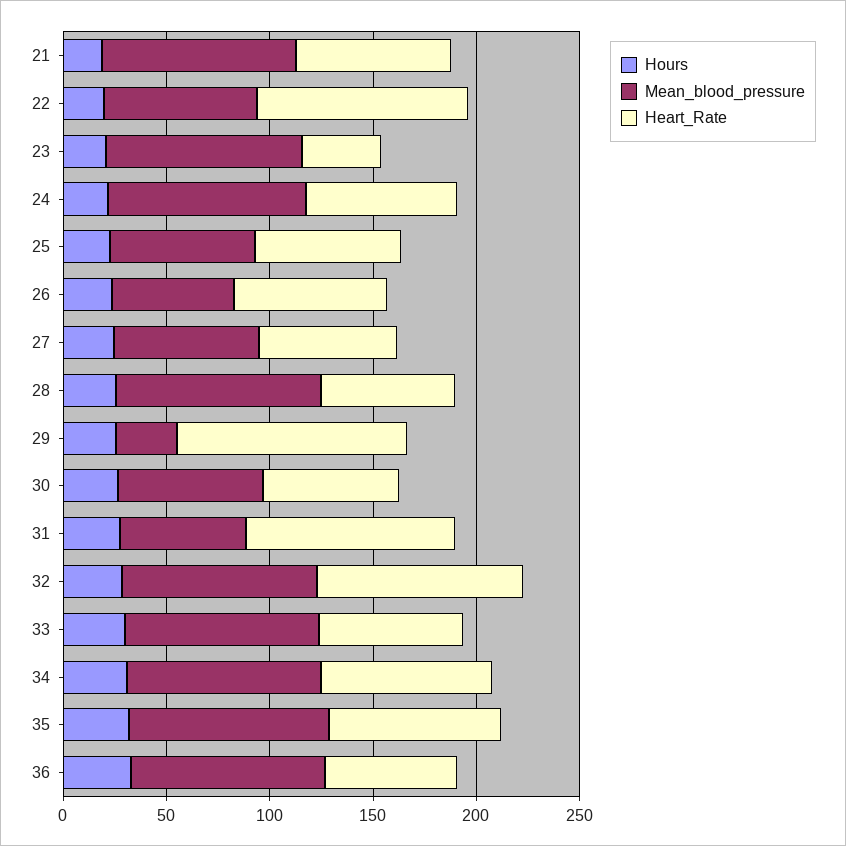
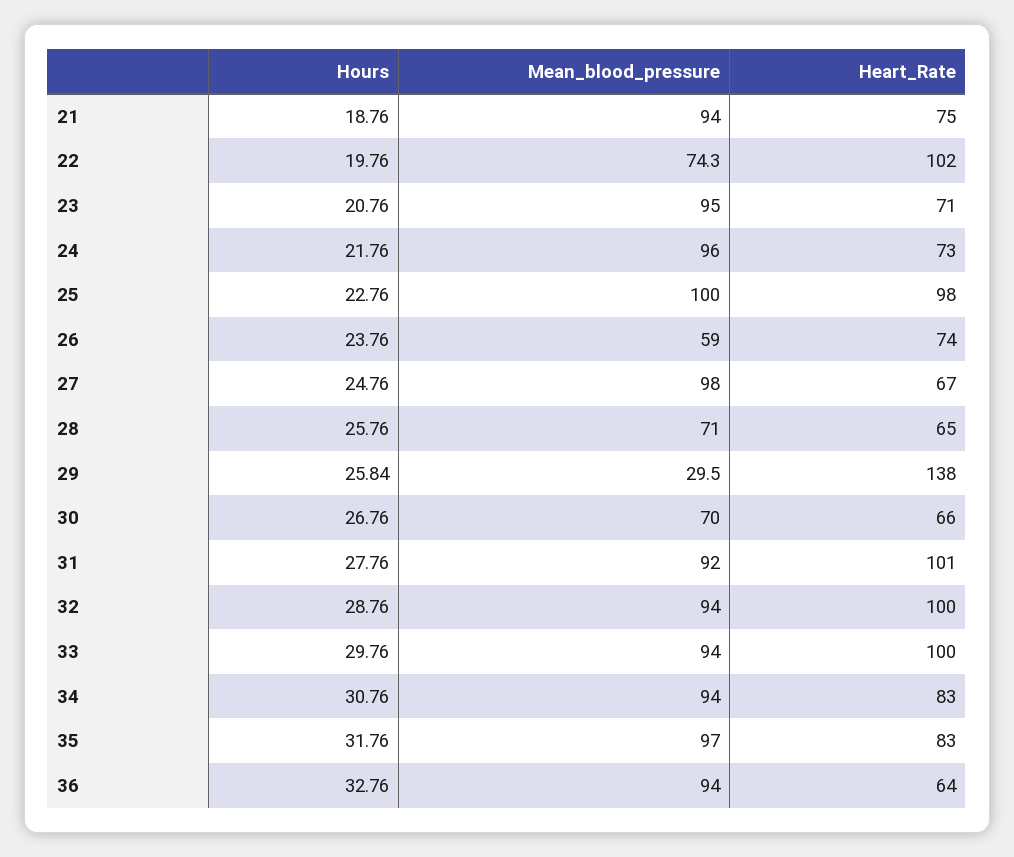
Heart_Rate, 23: 40 -> 71
Mean_blood_pressure, 25: 70 -> 100
Heart_Rate, 25: 70 -> 98
Mean_blood_pressure, 27: 70 -> 98
Mean_blood_pressure, 28: 100 -> 71
Heart_Rate, 29: 110 -> 138
Mean_blood_pressure, 31: 60 -> 92
Heart_Rate, 33: 70 -> 100

